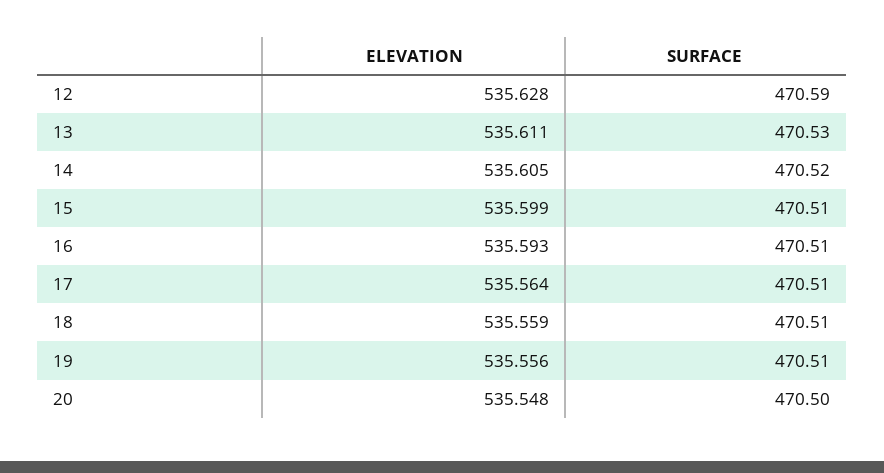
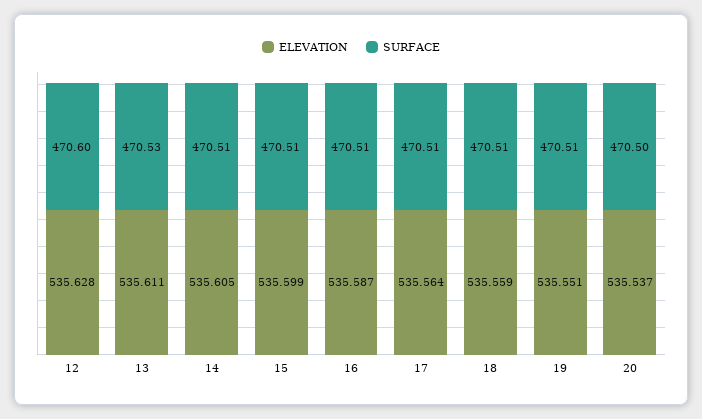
SURFACE, 12: 470.59 -> 470.6
SURFACE, 14: 470.52 -> 470.51
ELEVATION, 16: 535.593 -> 535.587
ELEVATION, 19: 535.556 -> 535.551
ELEVATION, 20: 535.548 -> 535.537

